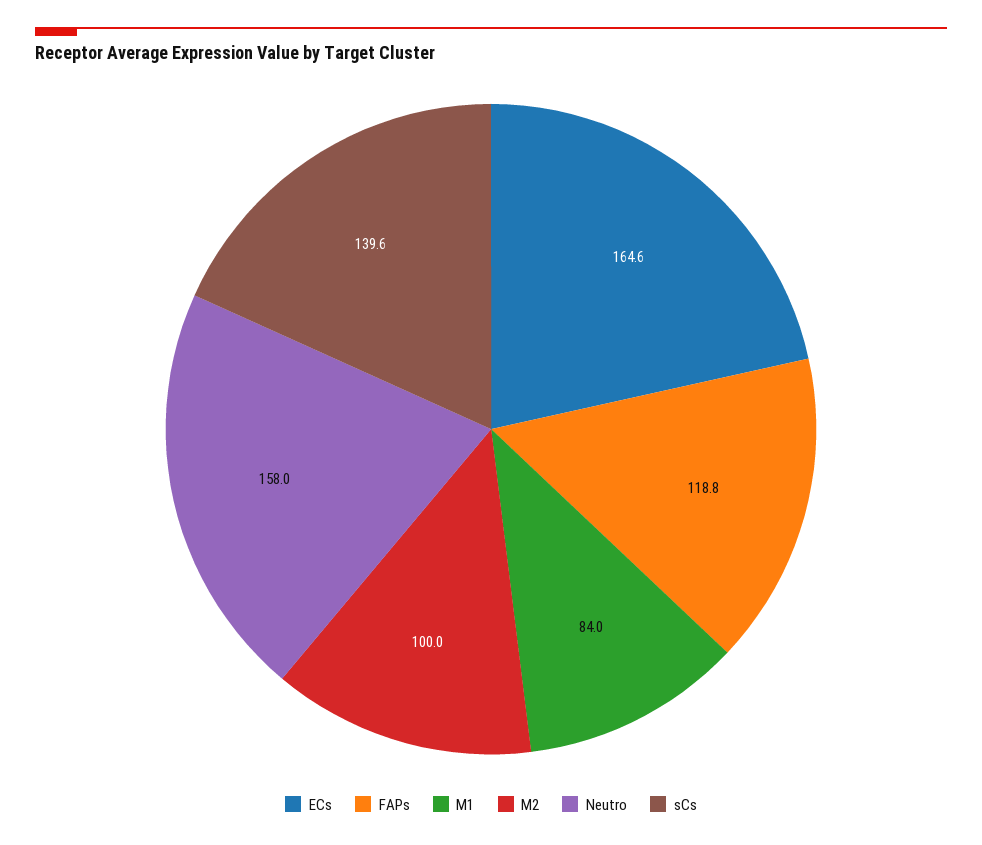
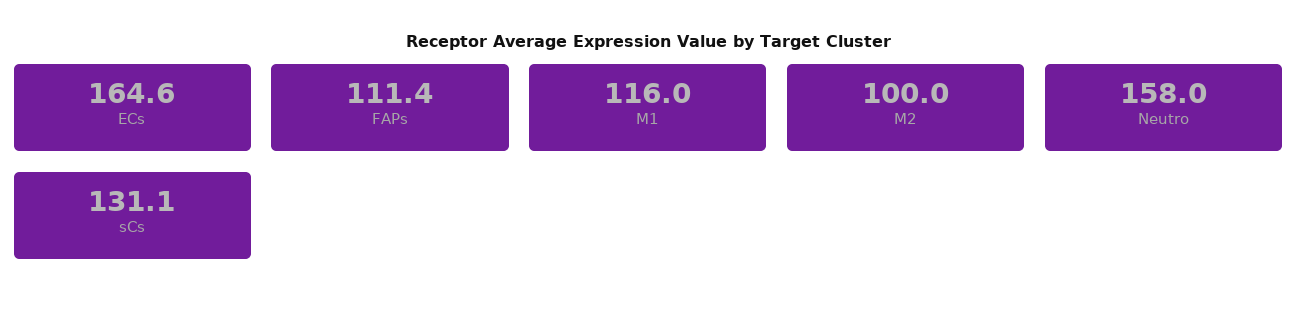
FAPs: 118.8 -> 111.4
M1: 84 -> 116
sCs: 139.6 -> 131.1

